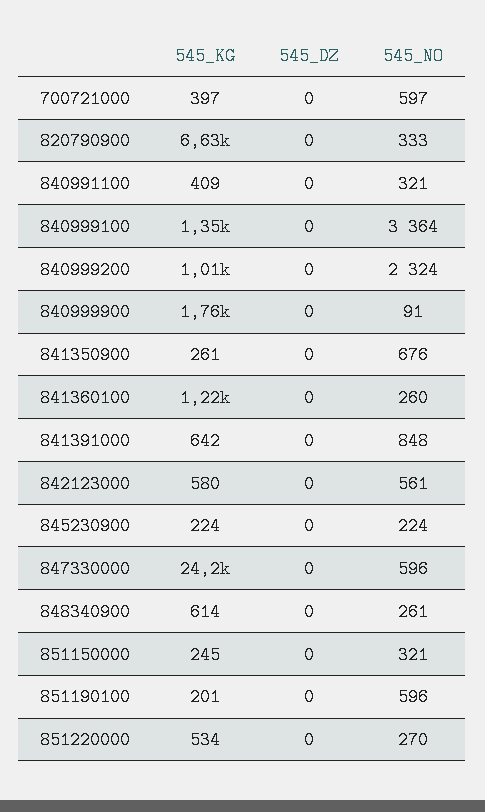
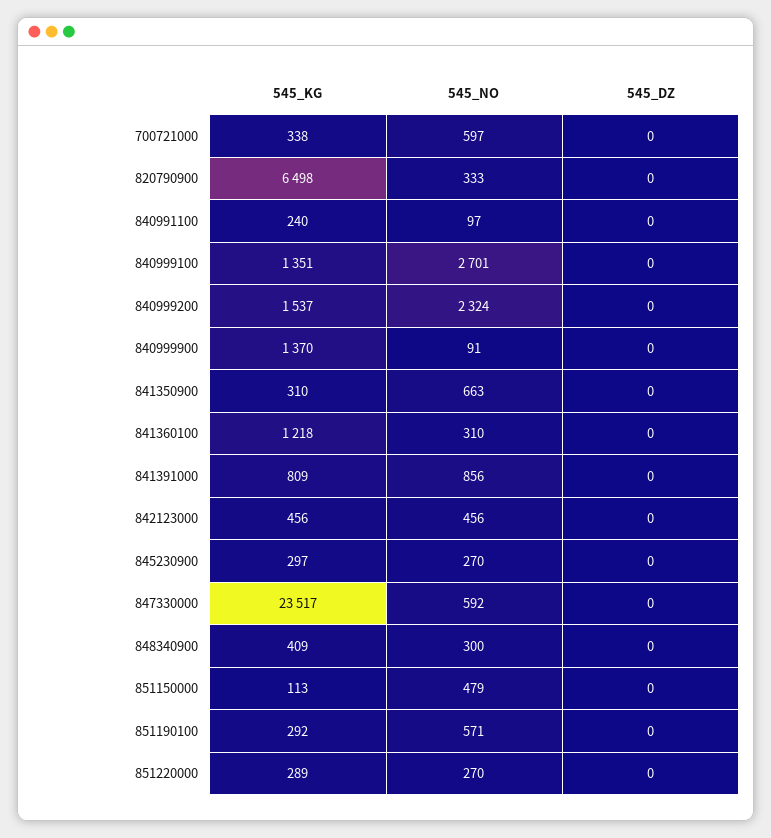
545_KG, 700721000: 397 -> 338
545_KG, 820790900: 6630 -> 6498
545_KG, 840991100: 409 -> 240
545_NO, 840991100: 321 -> 97
545_NO, 840999100: 3364 -> 2701
545_KG, 840999200: 1010 -> 1537
545_KG, 840999900: 1760 -> 1370
545_KG, 841350900: 261 -> 310
545_NO, 841350900: 676 -> 663
545_NO, 841360100: 260 -> 310
545_KG, 841391000: 642 -> 809
545_NO, 841391000: 848 -> 856
545_KG, 842123000: 580 -> 456
545_NO, 842123000: 561 -> 456
545_KG, 845230900: 224 -> 297
545_NO, 845230900: 224 -> 270
545_KG, 847330000: 24200 -> 23517
545_NO, 847330000: 596 -> 592
545_KG, 848340900: 614 -> 409
545_NO, 848340900: 261 -> 300
545_KG, 851150000: 245 -> 113
545_NO, 851150000: 321 -> 479
545_KG, 851190100: 201 -> 292
545_NO, 851190100: 596 -> 571
545_KG, 851220000: 534 -> 289

